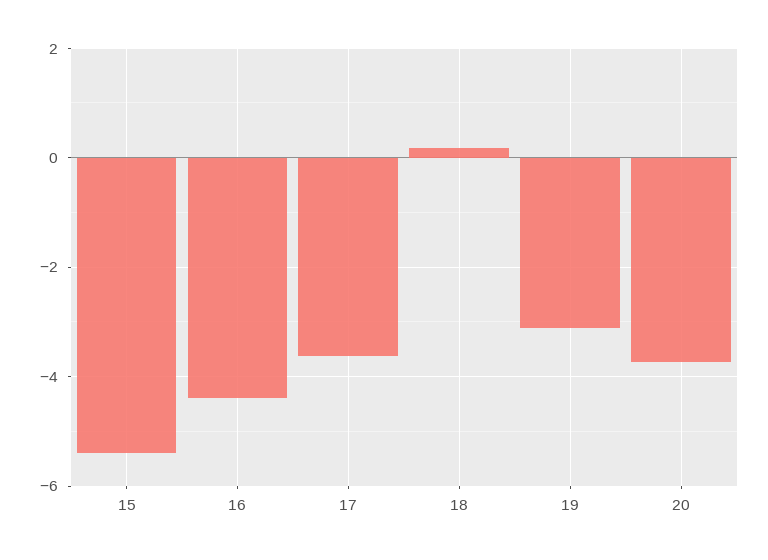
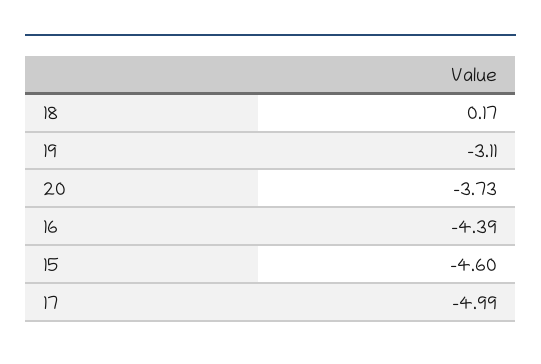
15: -5.4 -> -4.6
17: -3.6 -> -4.99

